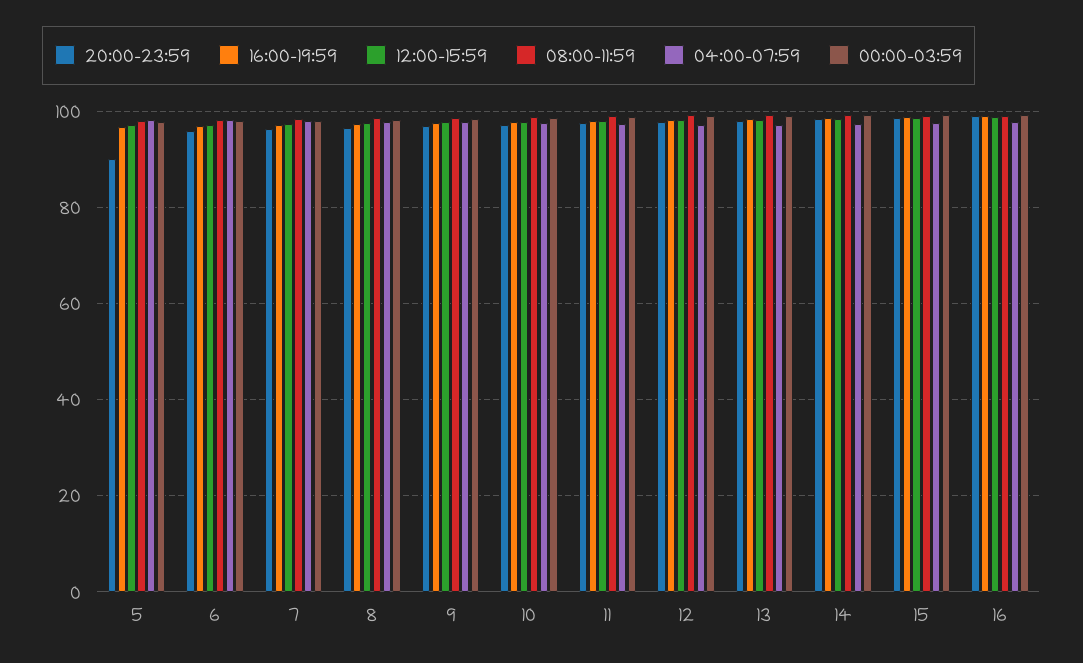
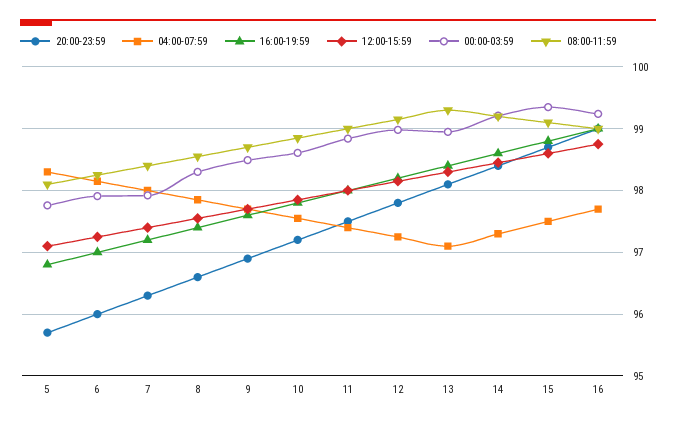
20:00-23:59, 5: 90 -> 95.7

